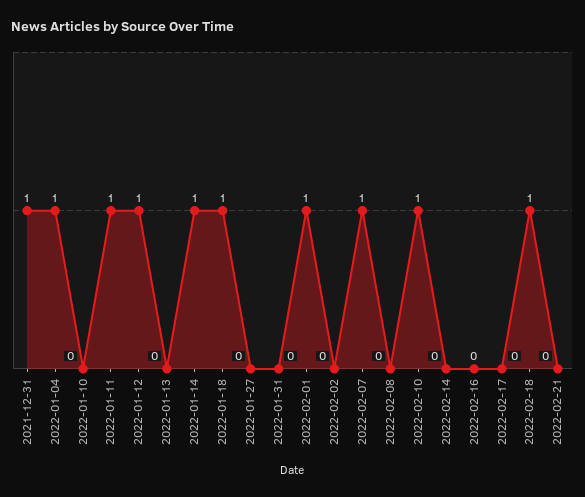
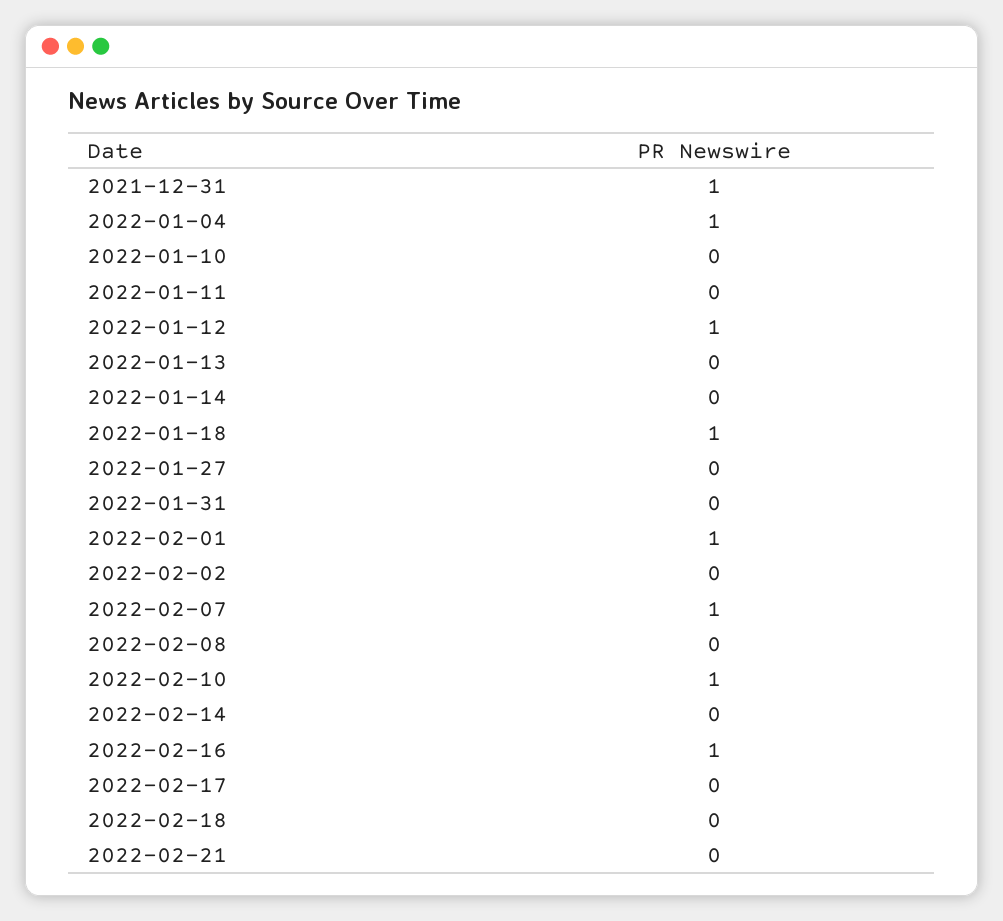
2022-01-11: 1 -> 0
2022-01-14: 1 -> 0
2022-02-16: 0 -> 1
2022-02-18: 1 -> 0

